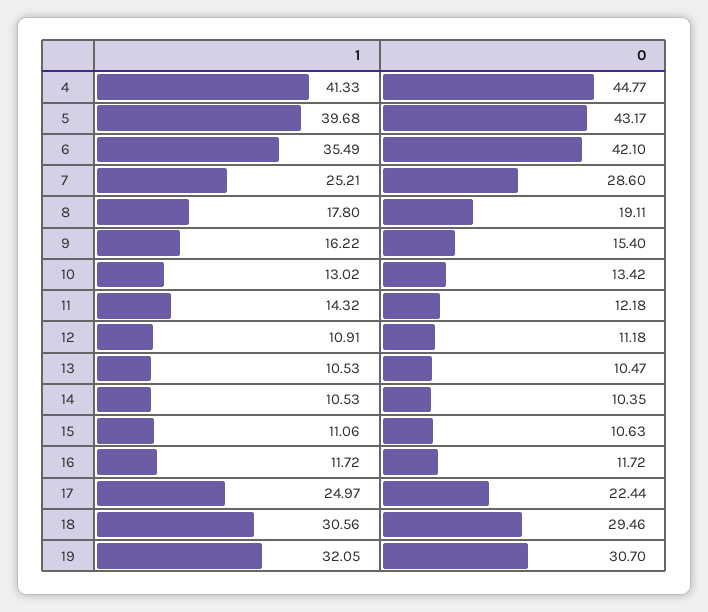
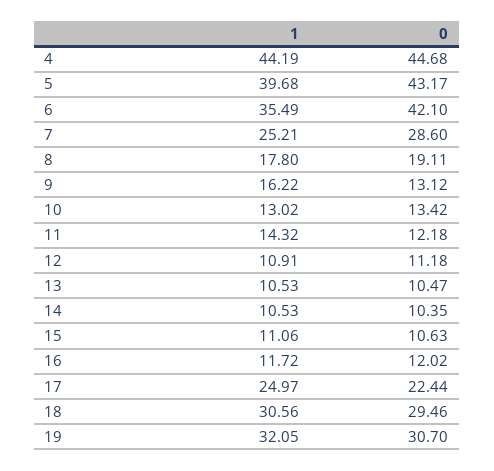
1, 4: 41.33 -> 44.19
0, 4: 44.77 -> 44.68
0, 9: 15.4 -> 13.12
0, 16: 11.72 -> 12.02

